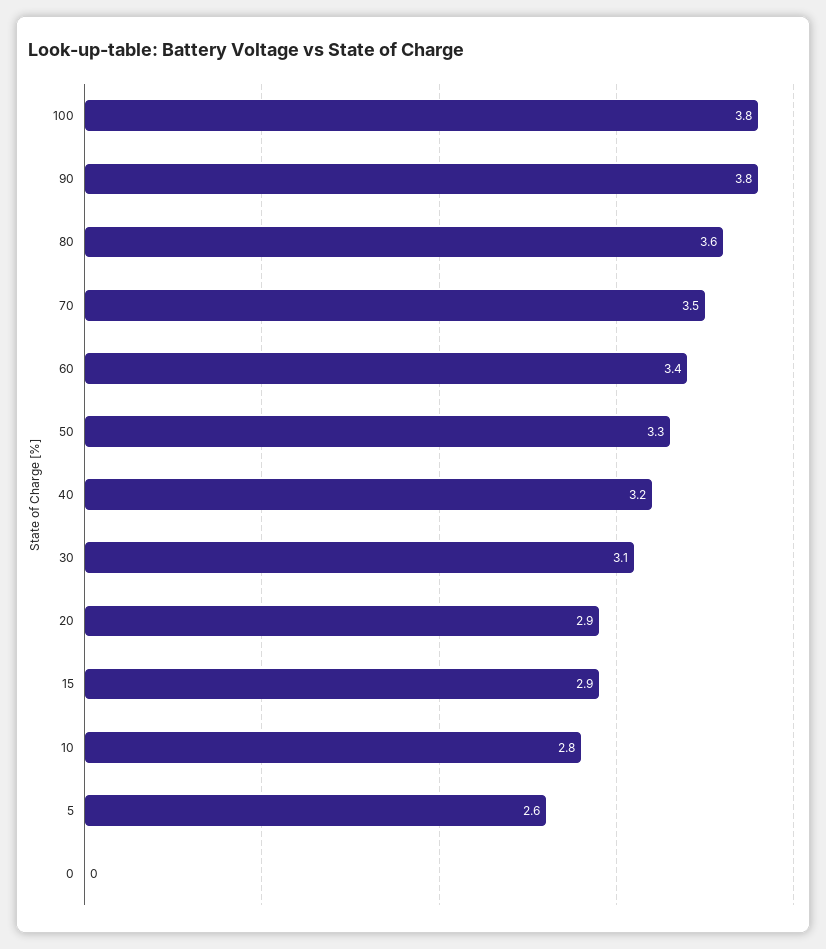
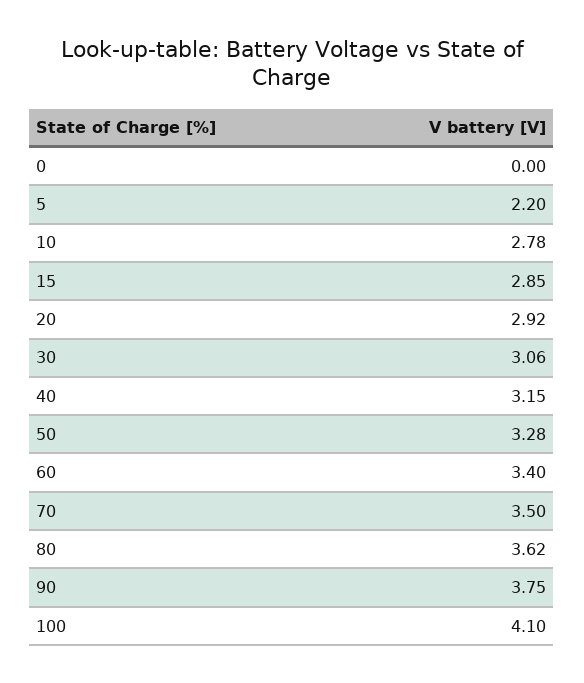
100: 3.8 -> 4.1
5: 2.6 -> 2.2

